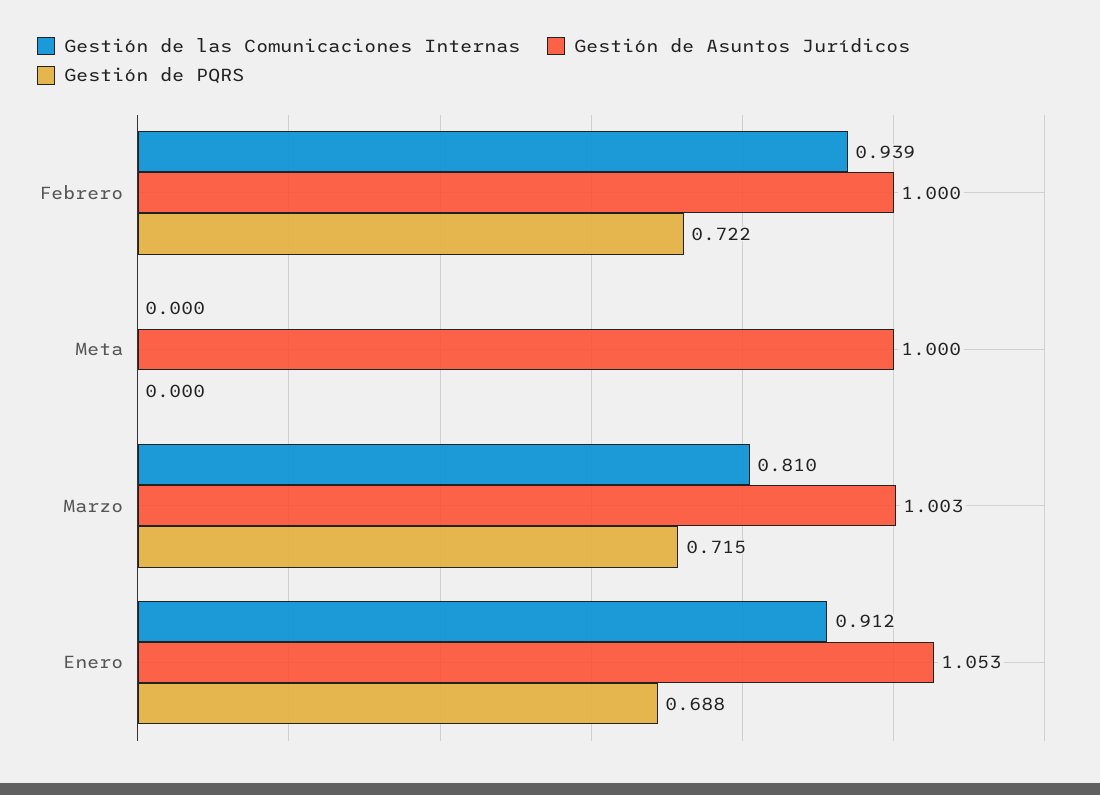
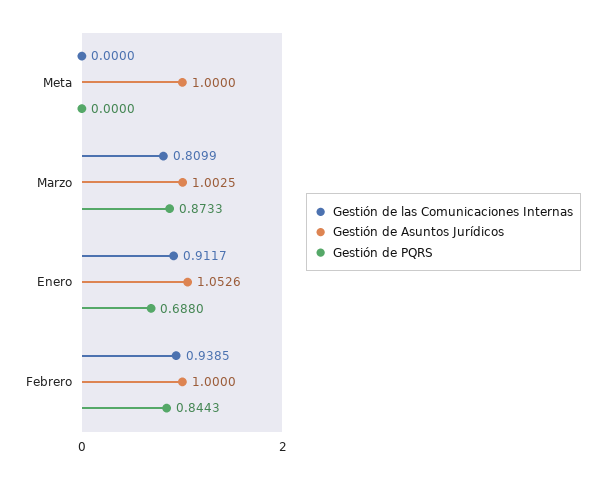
Gestión de PQRS, Febrero: 0.722 -> 0.8443
Gestión de PQRS, Marzo: 0.715 -> 0.8733

